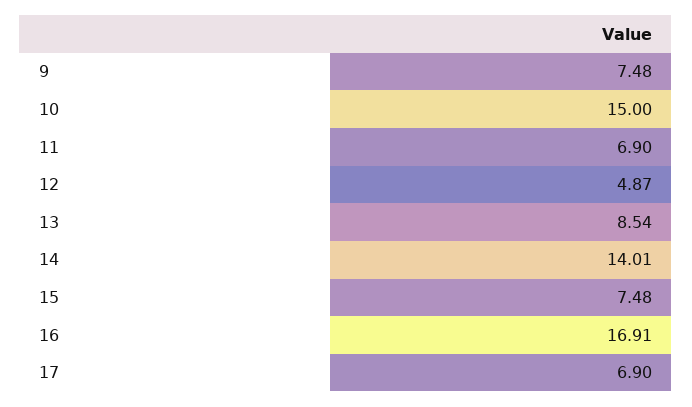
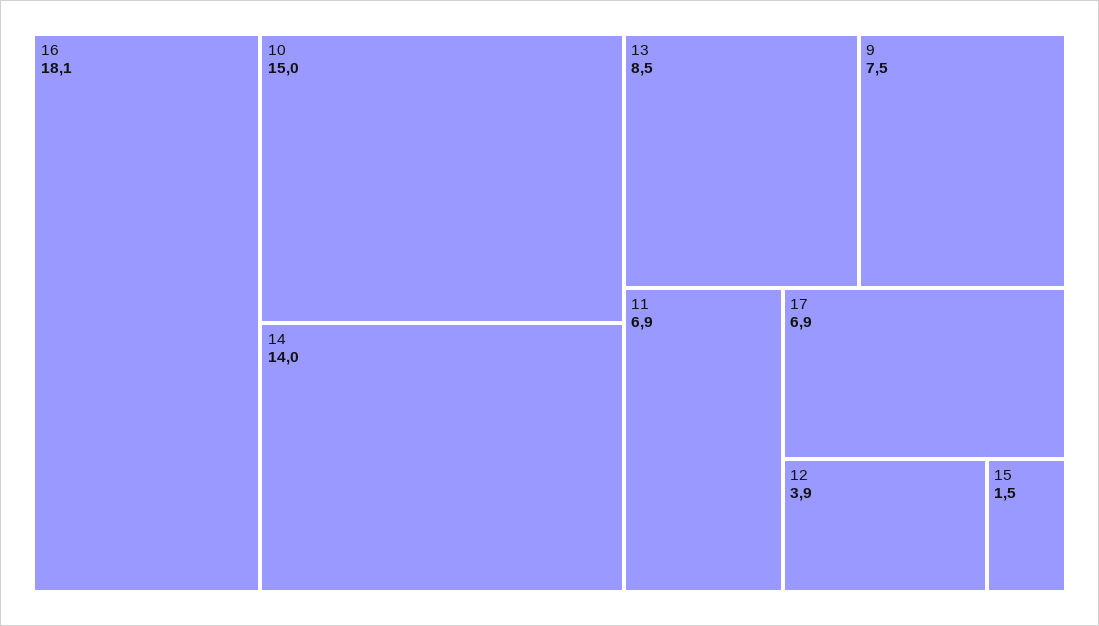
12: 4.87 -> 3.9
15: 7.48 -> 1.5
16: 16.91 -> 18.1

